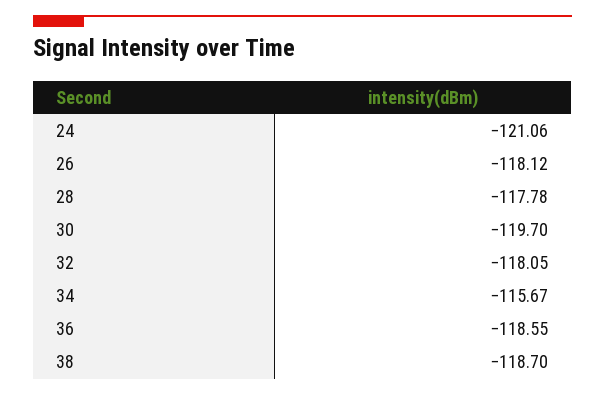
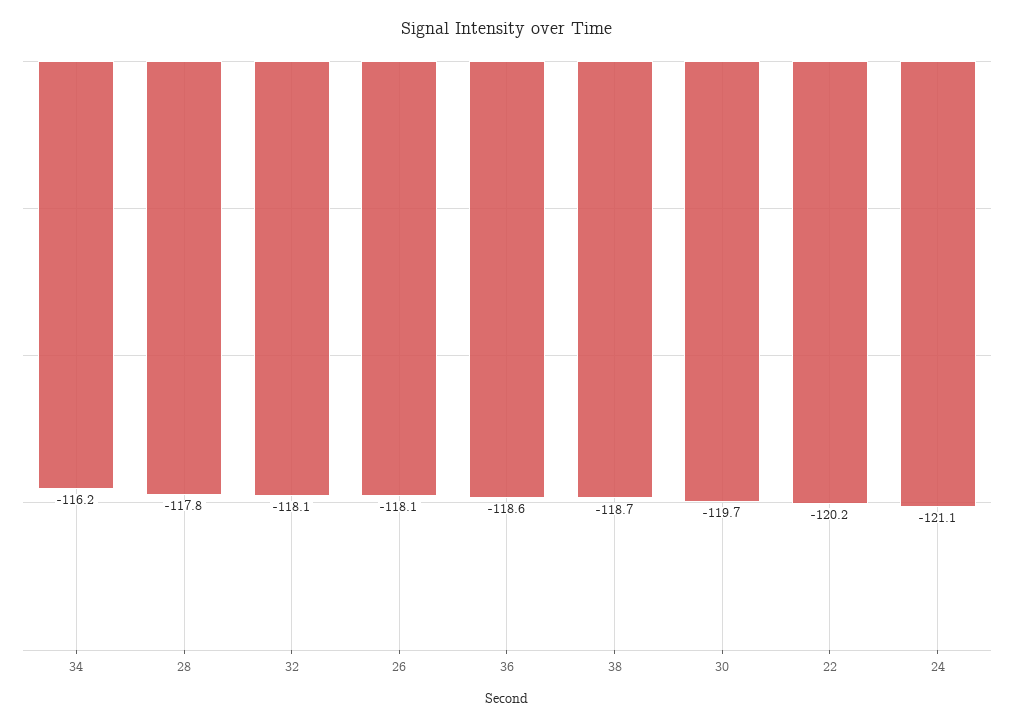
34: -115.67 -> -116.2
22: none -> -120.2

